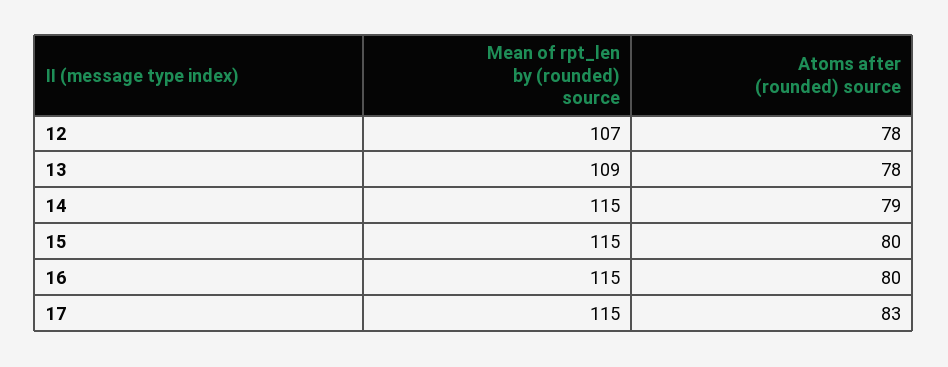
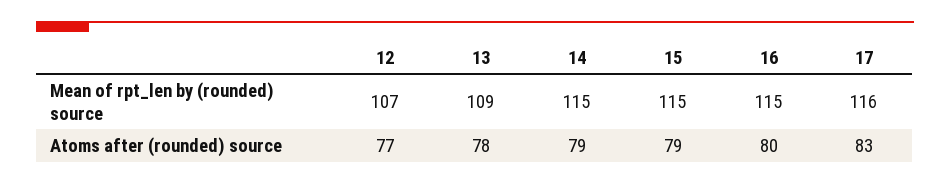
Atoms after (rounded) source, 12: 78 -> 77
Atoms after (rounded) source, 15: 80 -> 79
Mean of rpt_len by (rounded) source, 17: 115 -> 116

